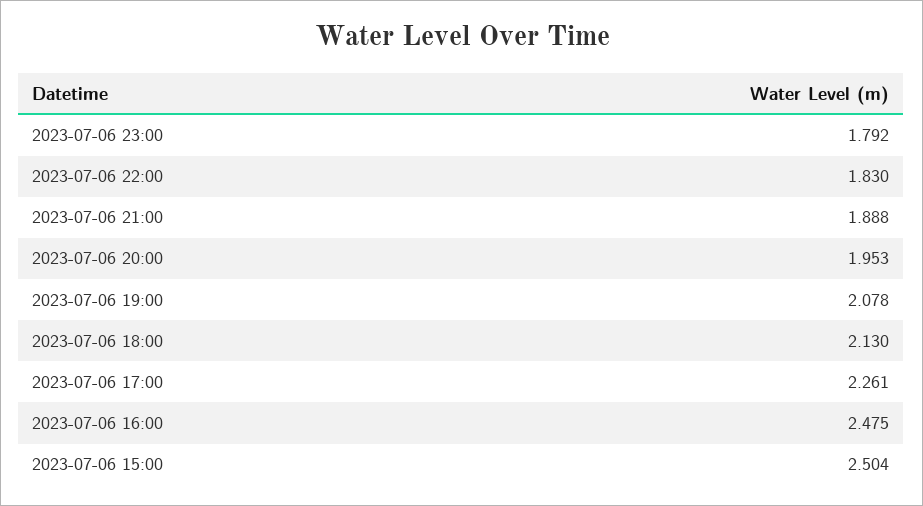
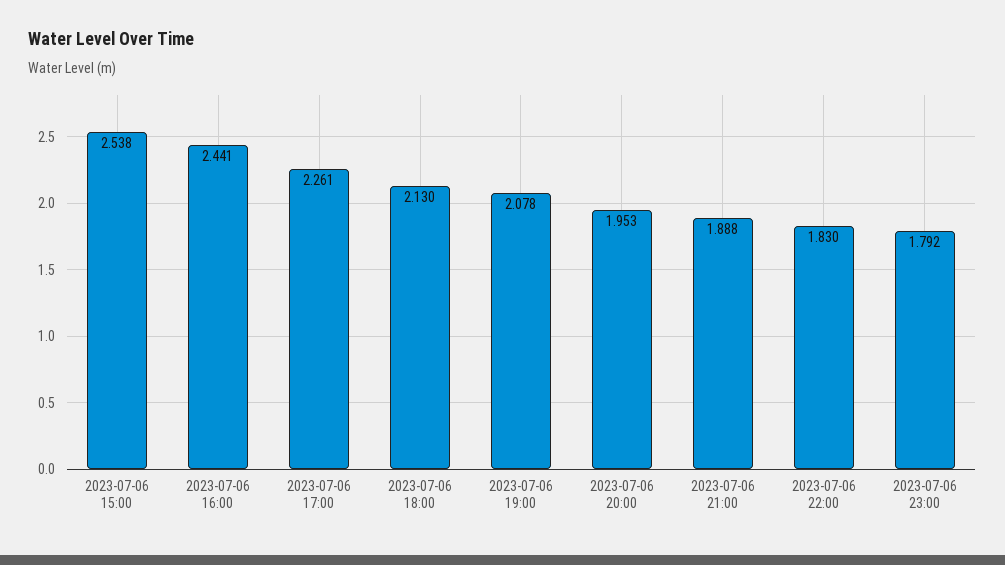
2023-07-06 16:00: 2.475 -> 2.441
2023-07-06 15:00: 2.504 -> 2.538

